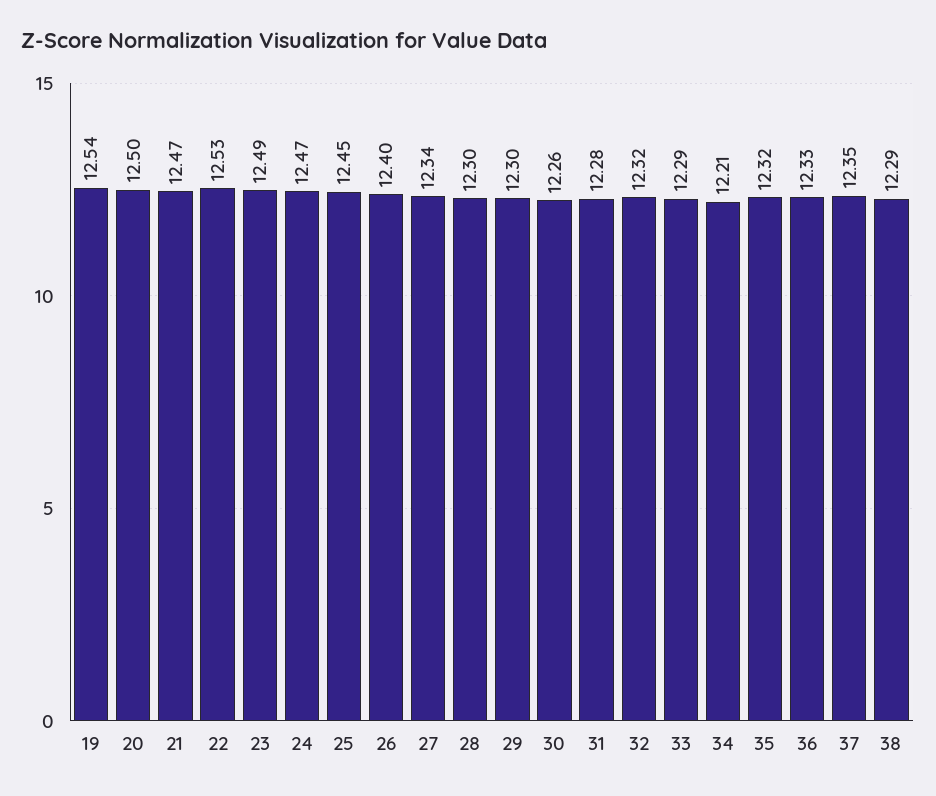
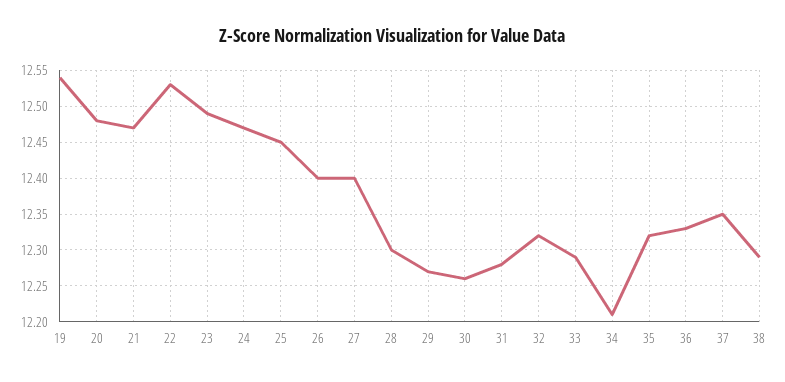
20: 12.5 -> 12.48
27: 12.34 -> 12.4
29: 12.3 -> 12.27

